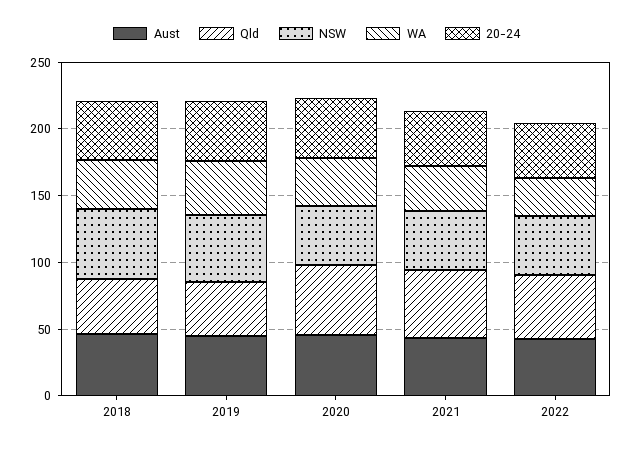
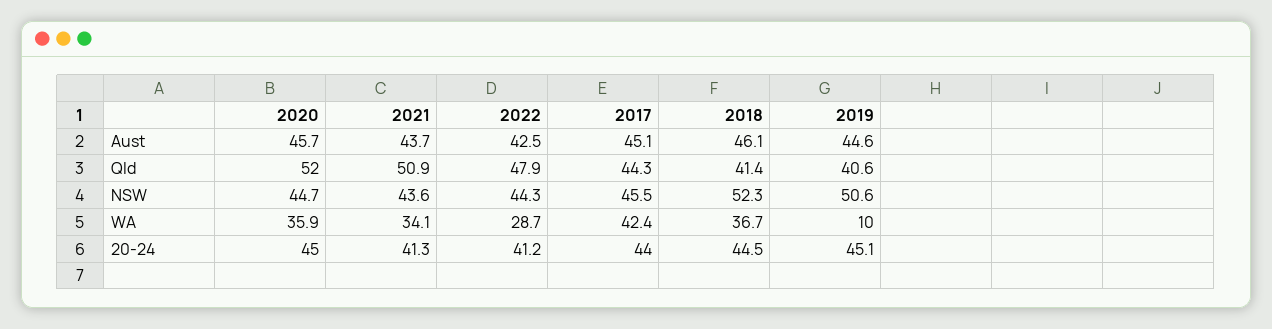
WA, 2019: 40 -> 10
Aust, 2017: none -> 45.1
Qld, 2017: none -> 44.3
NSW, 2017: none -> 45.5
WA, 2017: none -> 42.4
20-24, 2017: none -> 44

